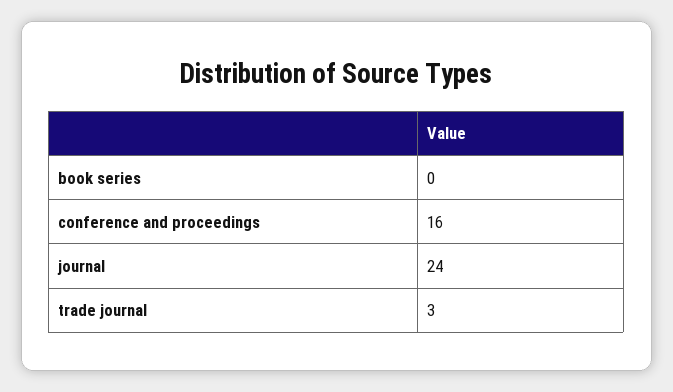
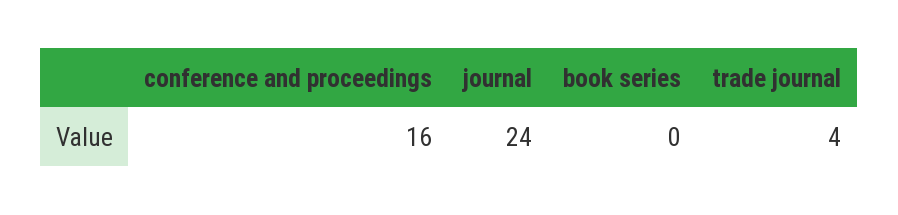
trade journal: 3 -> 4

